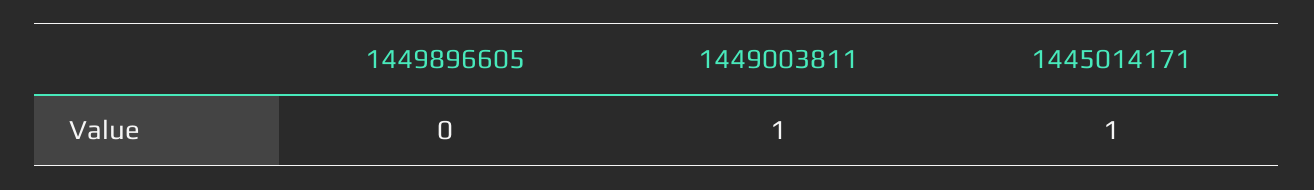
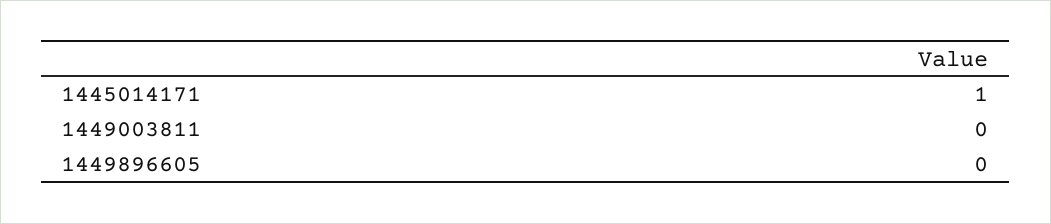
1449003811: 1 -> 0

